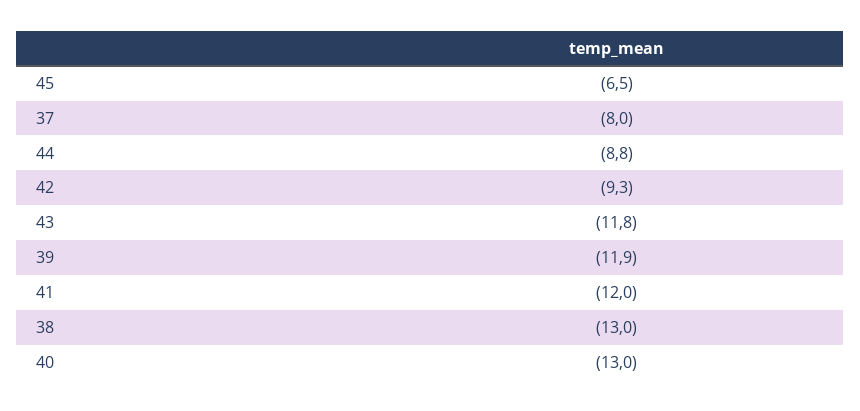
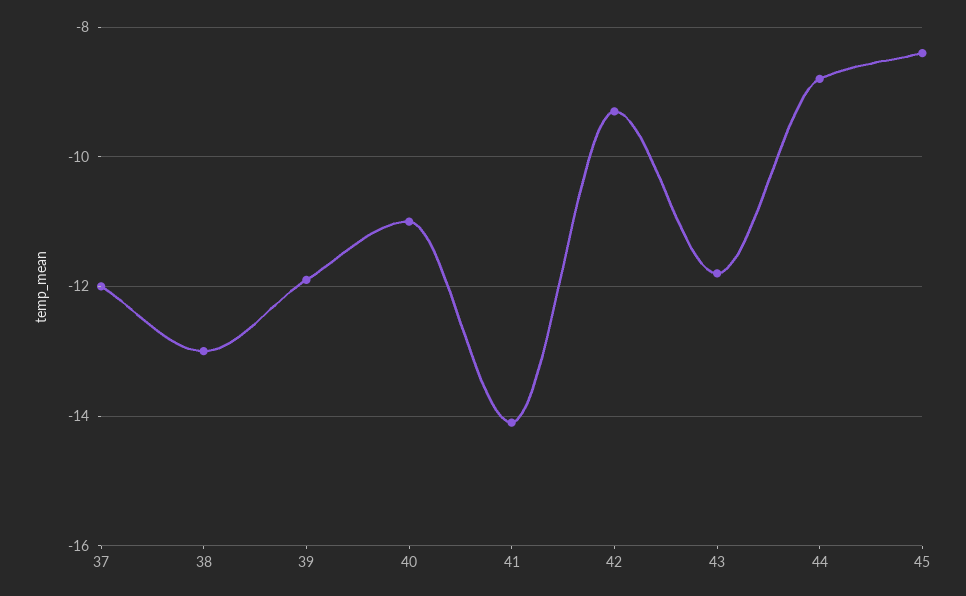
45: -6.5 -> -8.5
37: -8 -> -12
41: -12 -> -14
40: -13 -> -11

